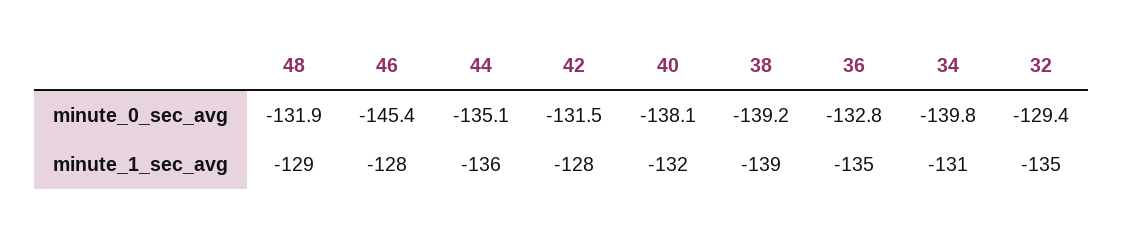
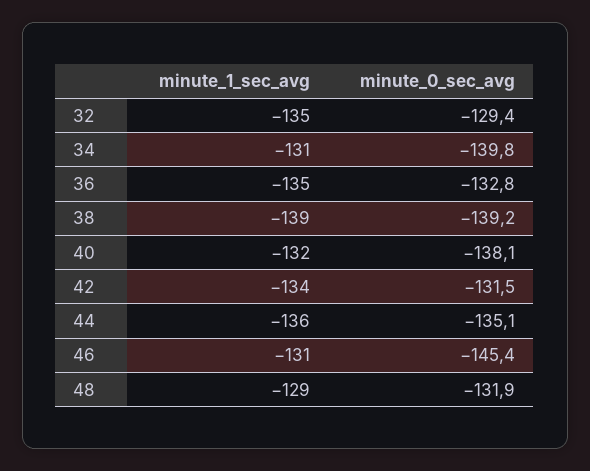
46, minute_1_sec_avg: -128 -> -131
42, minute_1_sec_avg: -128 -> -134

